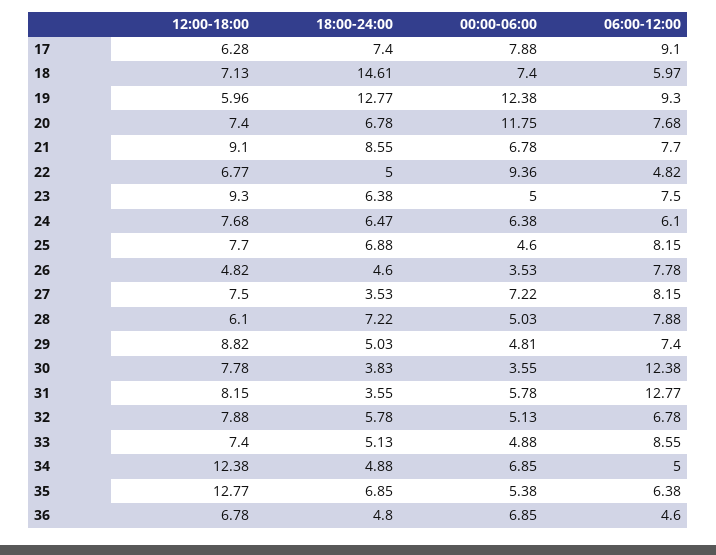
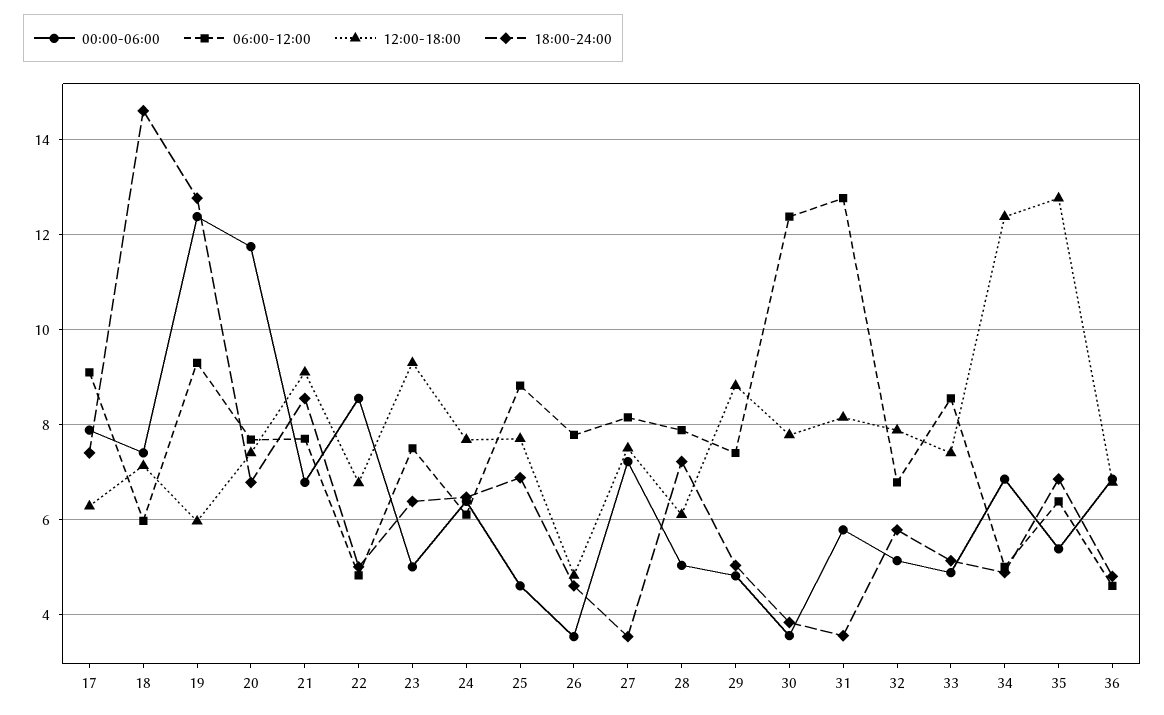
00:00-06:00, 22: 9.36 -> 8.6
06:00-12:00, 25: 8.15 -> 8.8

